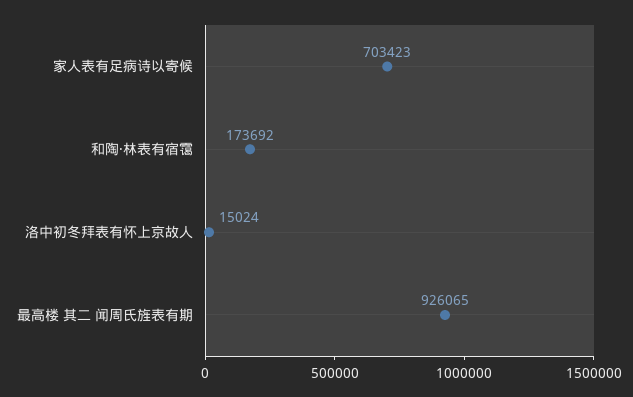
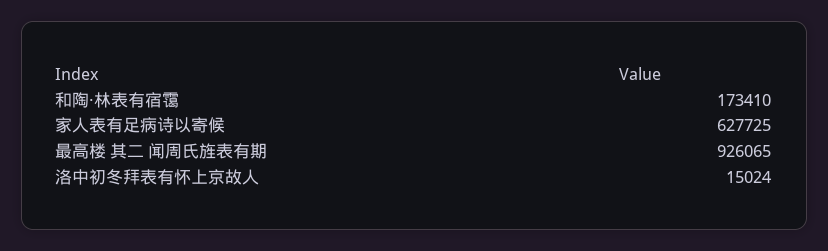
家人表有足病诗以寄候: 703423 -> 627725
和陶·林表有宿霭: 173692 -> 173410

